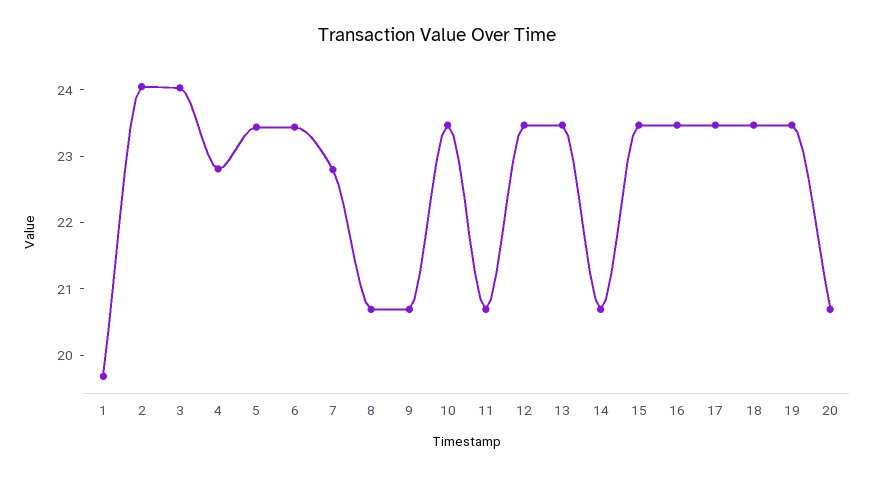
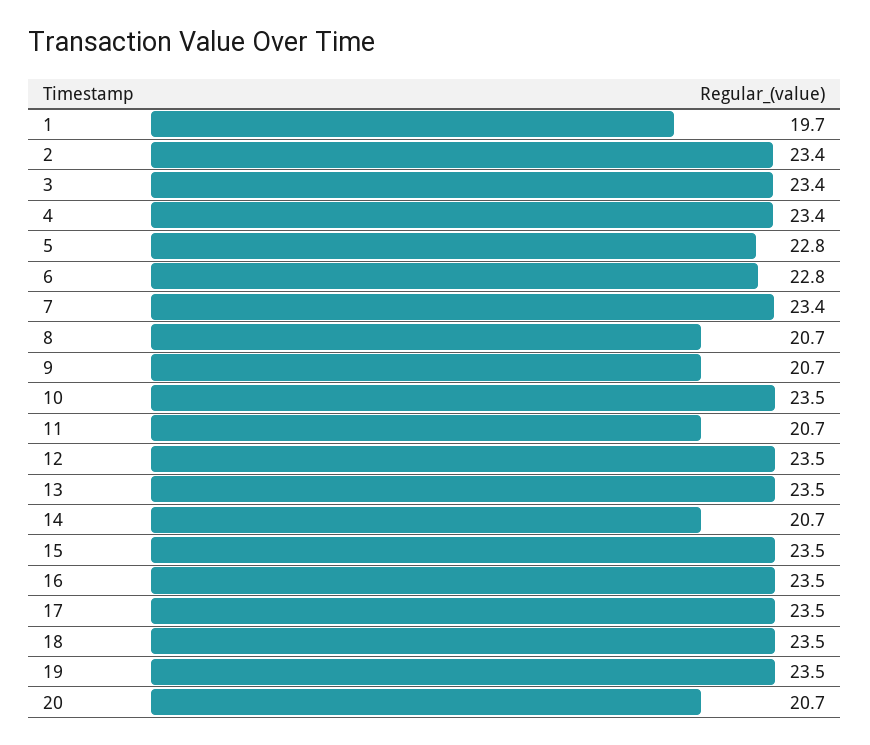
2: 24 -> 23.4
3: 24 -> 23.4
4: 22.8 -> 23.4
5: 23.4 -> 22.8
6: 23.4 -> 22.8
7: 22.8 -> 23.4

